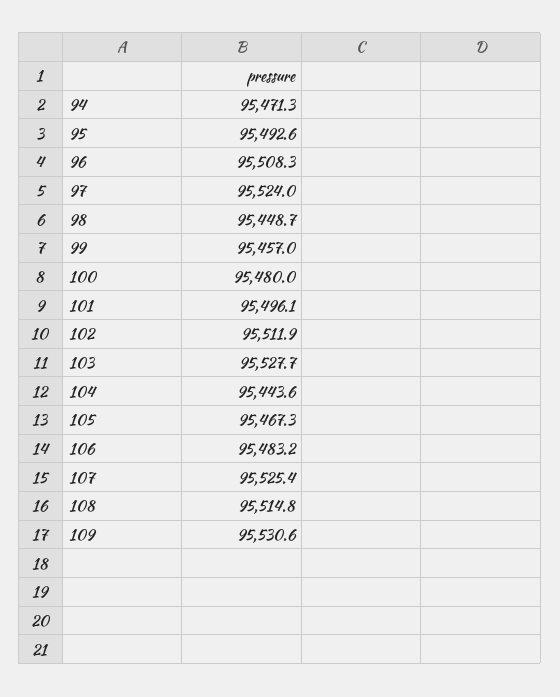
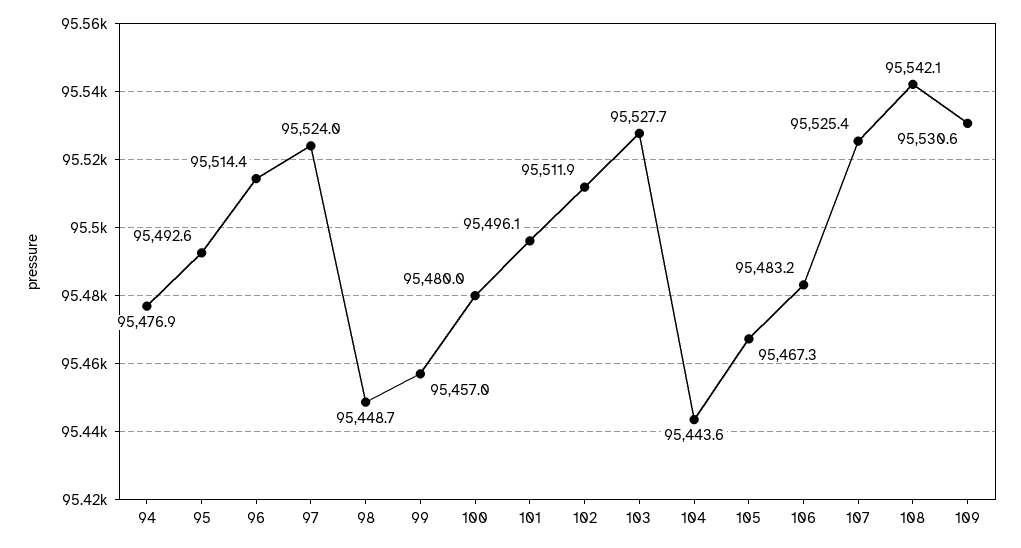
94: 95471.3 -> 95476.9
96: 95508.3 -> 95514.4
108: 95514.8 -> 95542.1

